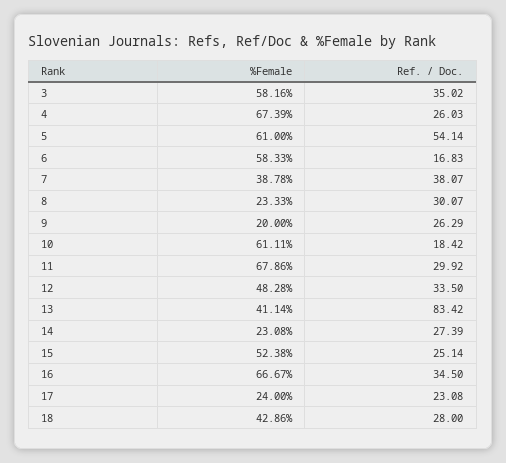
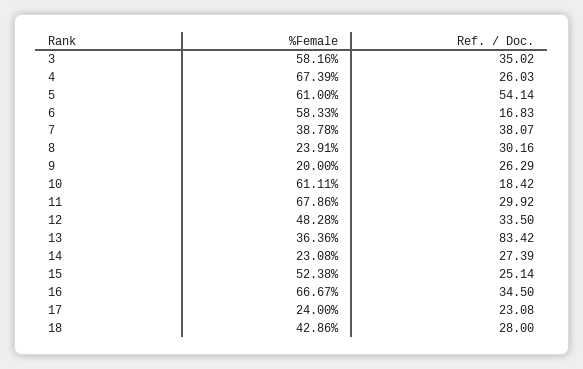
%Female, 8: 23.33 -> 23.91
Ref. / Doc., 8: 30.07 -> 30.16
%Female, 13: 41.14 -> 36.36

